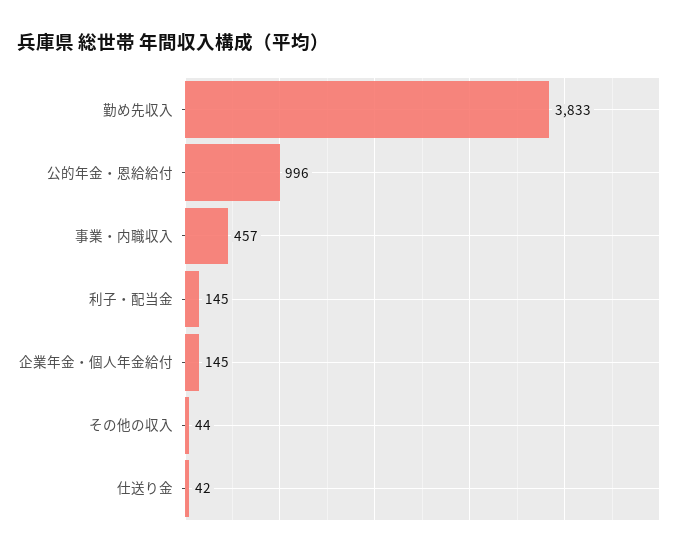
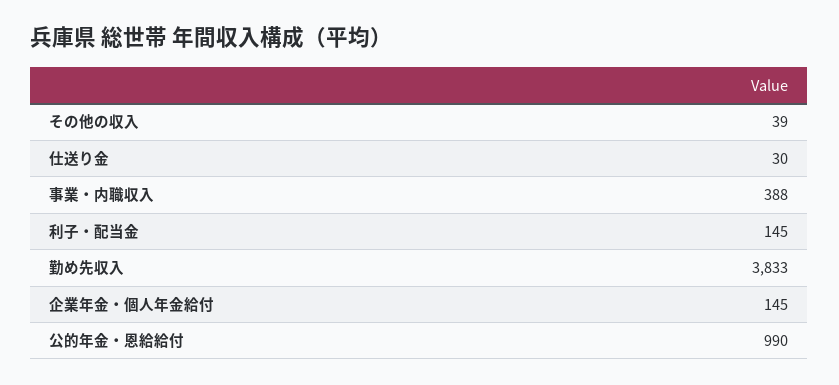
公的年金・恩給給付: 996 -> 990
事業・内職収入: 457 -> 388
その他の収入: 44 -> 39
仕送り金: 42 -> 30

